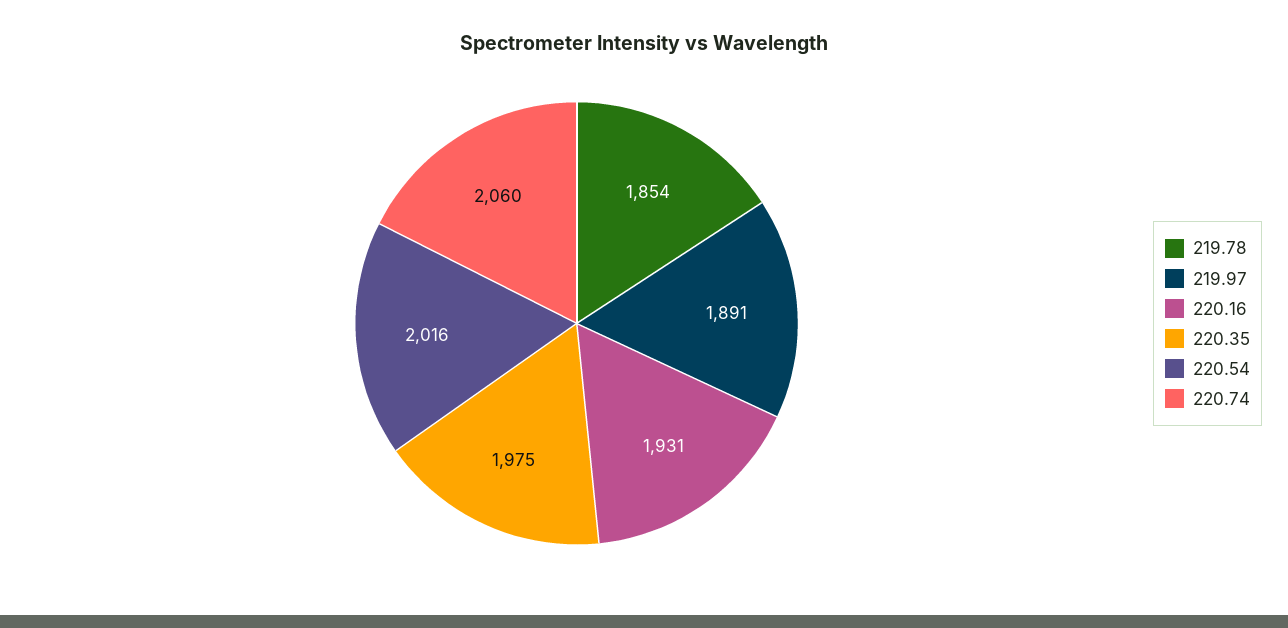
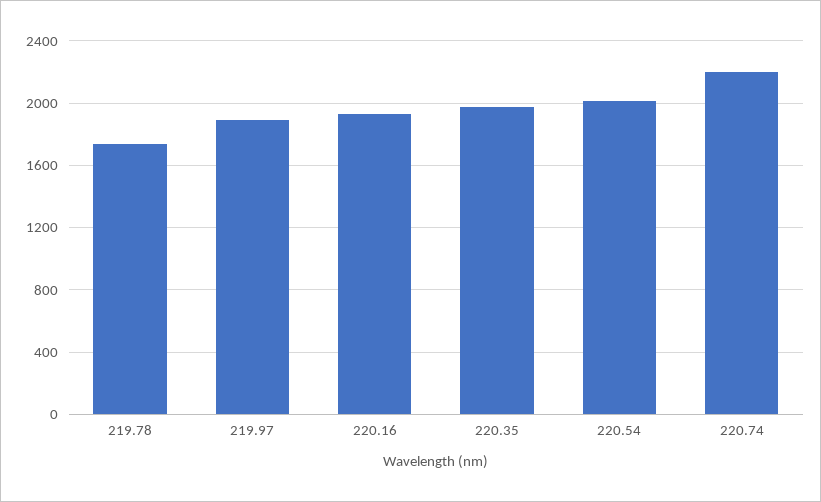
219.78: 1854 -> 1750
220.74: 2060 -> 2200

